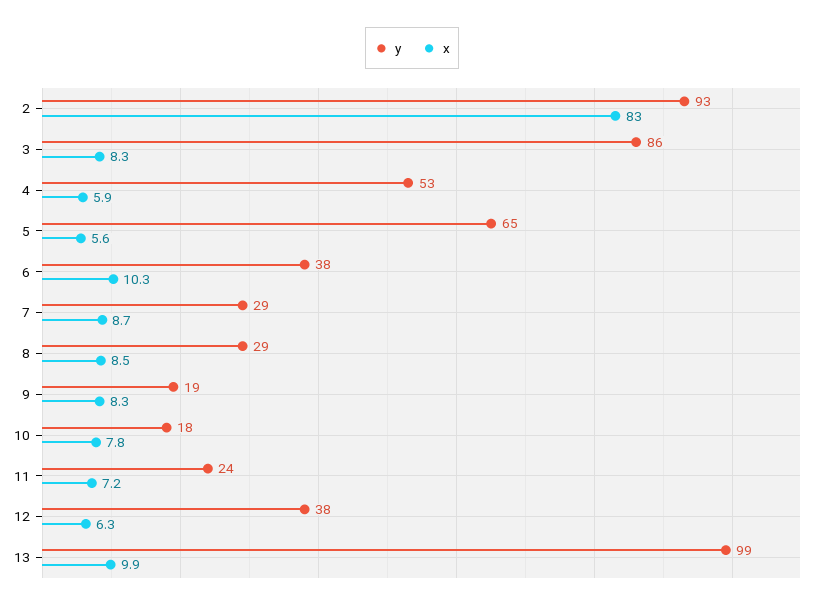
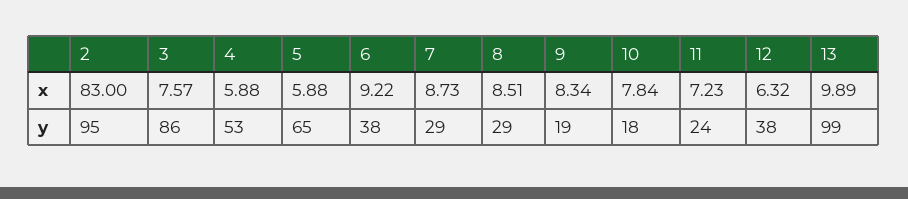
y, 2: 93 -> 95
x, 3: 8.3 -> 7.57
x, 5: 5.6 -> 5.88
x, 6: 10.3 -> 9.22

